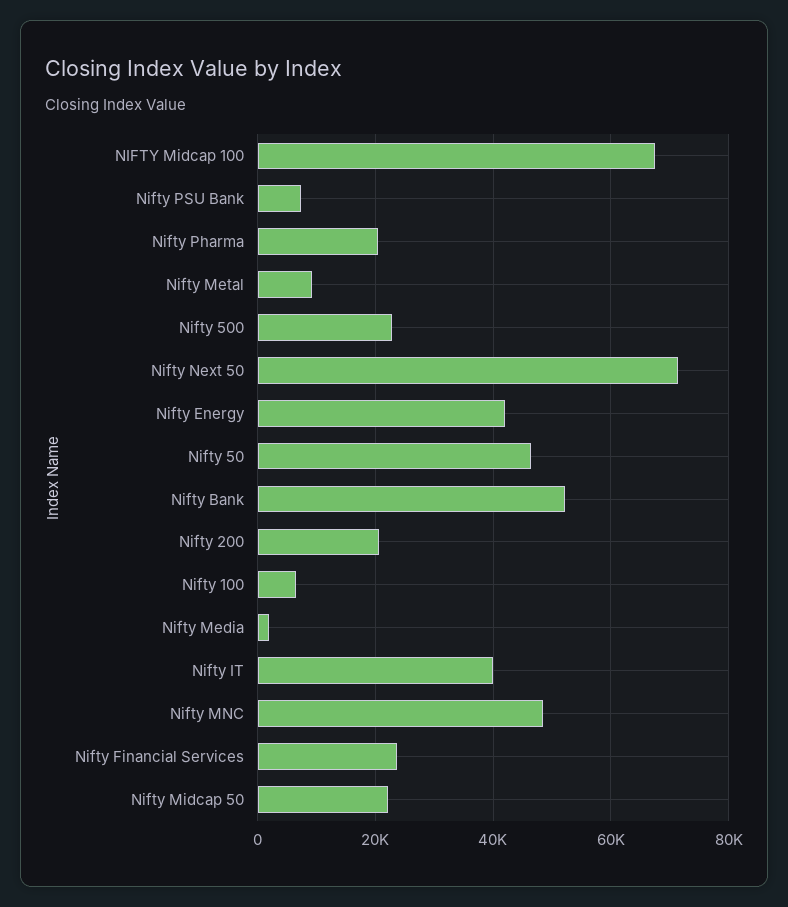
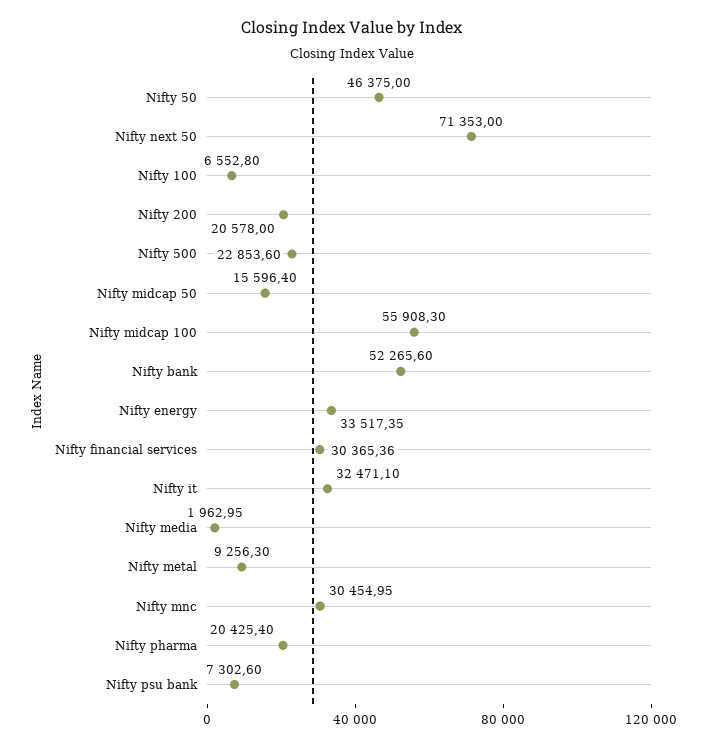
NIFTY Midcap 100: 68000 -> 55908.3
Nifty Energy: 42000 -> 33517.35
Nifty IT: 40000 -> 32471.1
Nifty MNC: 48000 -> 30454.95
Nifty Financial Services: 24000 -> 30365.36
Nifty Midcap 50: 22000 -> 15596.4

